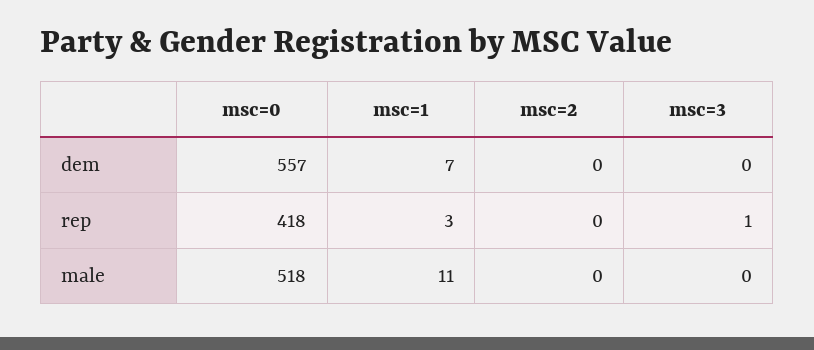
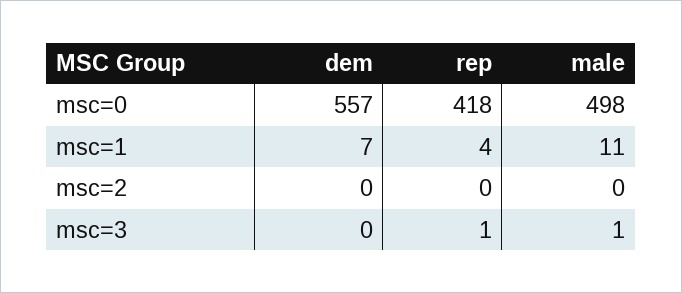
msc=1, rep: 3 -> 4
msc=0, male: 518 -> 498
msc=3, male: 0 -> 1

